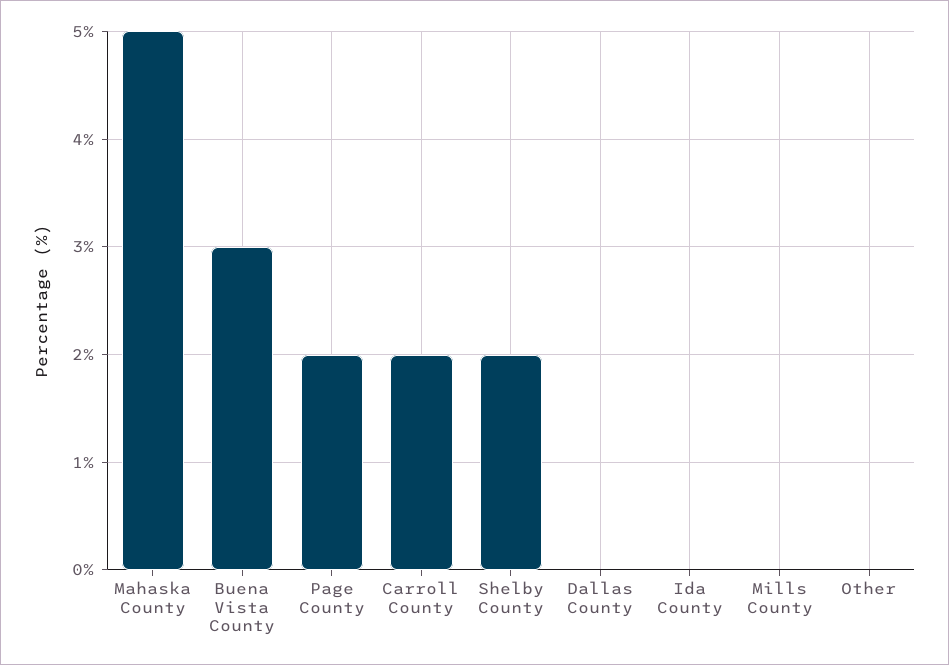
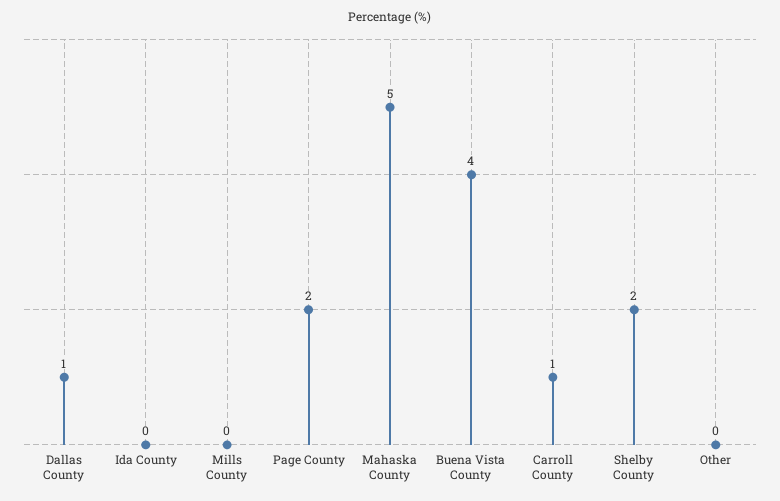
Buena Vista County: 3 -> 4
Carroll County: 2 -> 1
Dallas County: 0 -> 1

